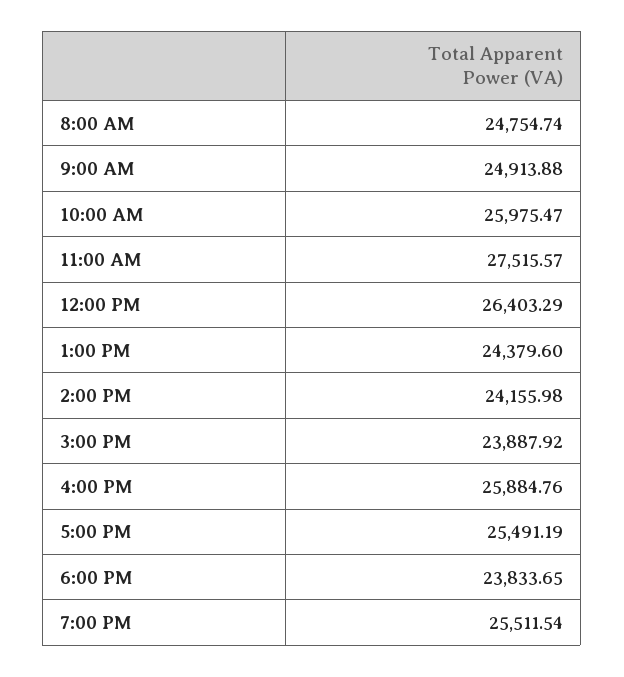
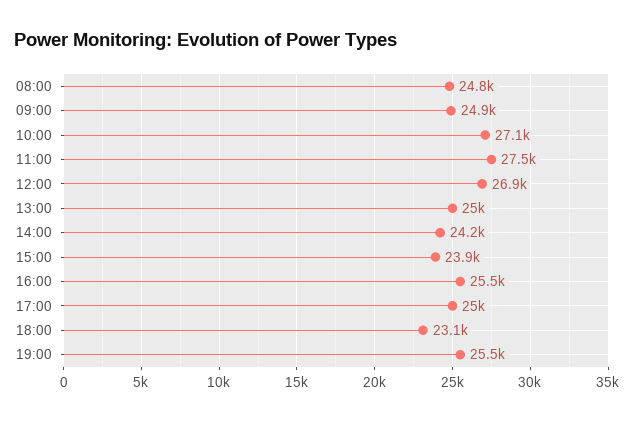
10:00 AM: 25975.47 -> 27100
12:00 PM: 26403.29 -> 26900
1:00 PM: 24379.6 -> 25000
4:00 PM: 25884.76 -> 25500
5:00 PM: 25491.19 -> 25000
6:00 PM: 23833.65 -> 23100

